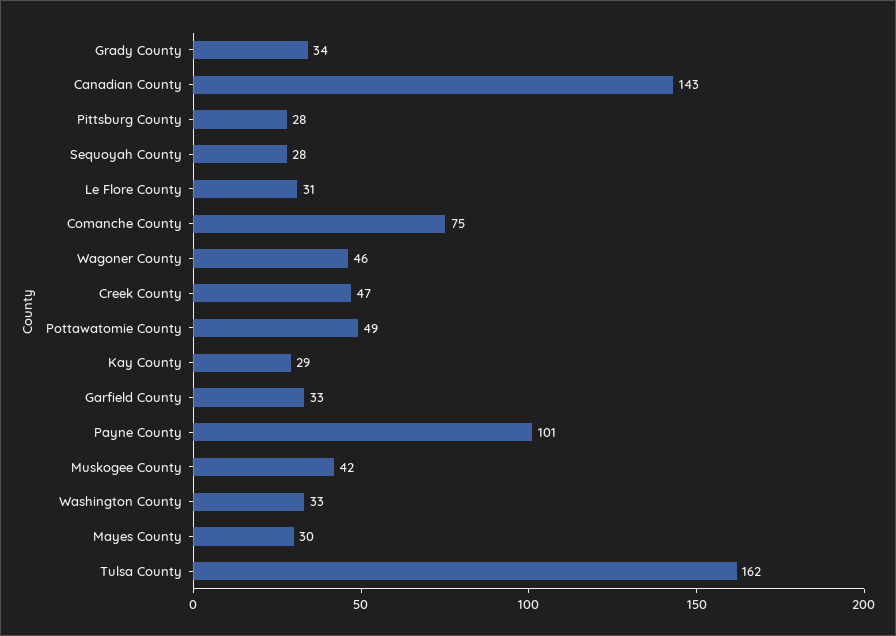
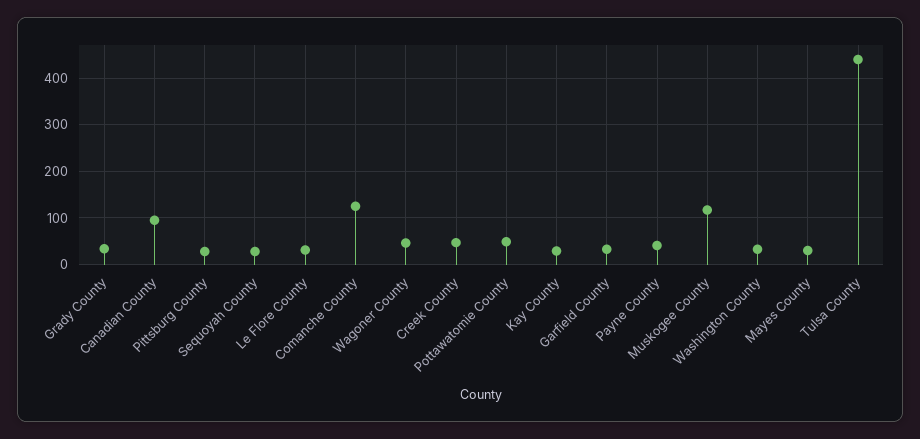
Canadian County: 143 -> 100
Comanche County: 75 -> 120
Payne County: 101 -> 40
Muskogee County: 42 -> 120
Tulsa County: 162 -> 440

